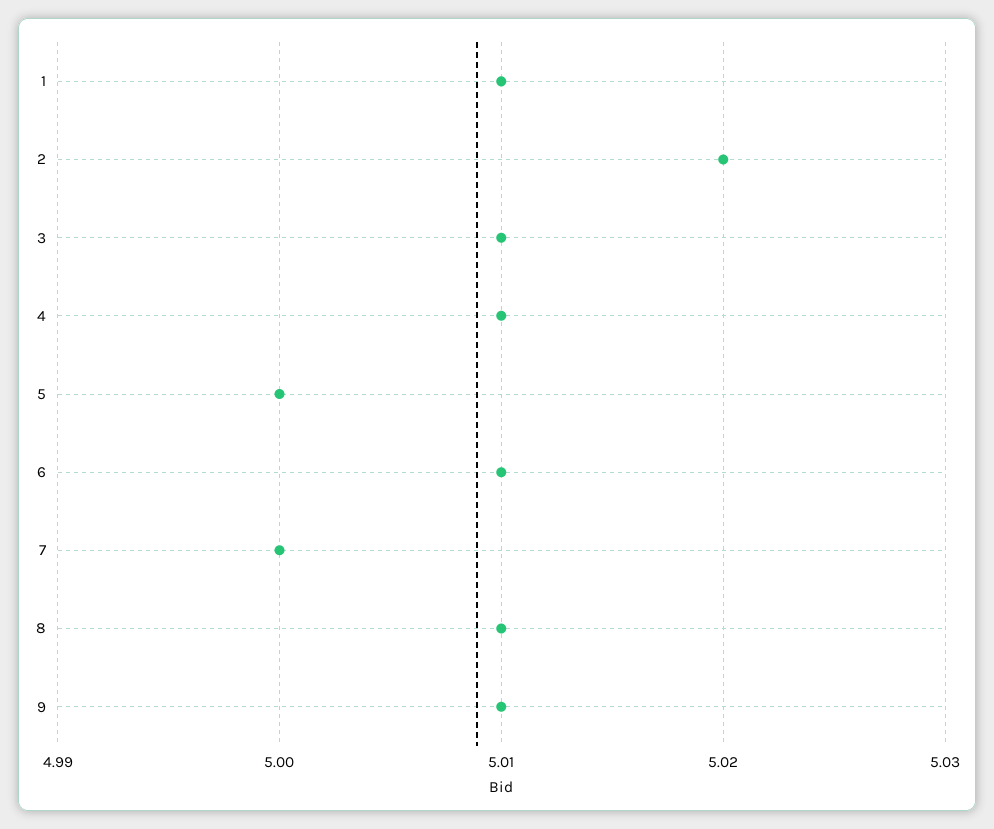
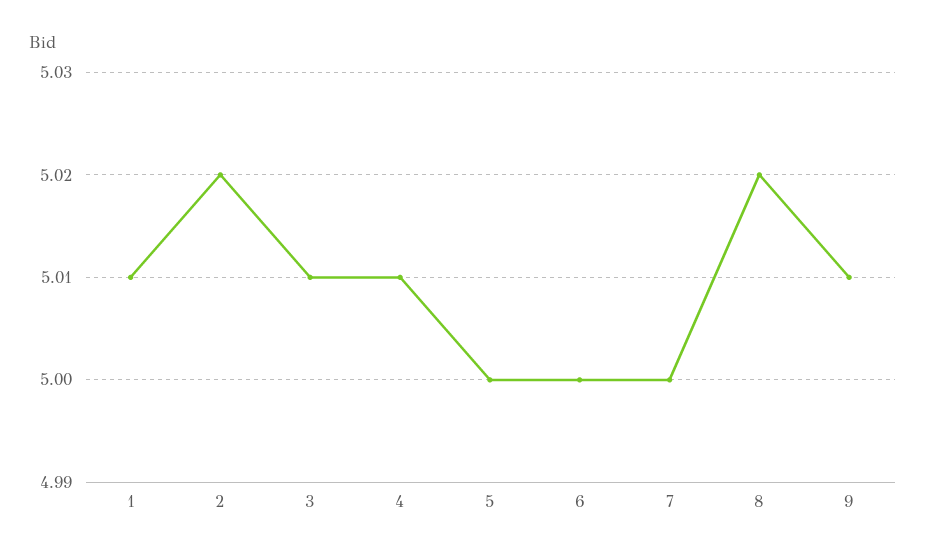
6: 5.01 -> 5
8: 5.01 -> 5.02

